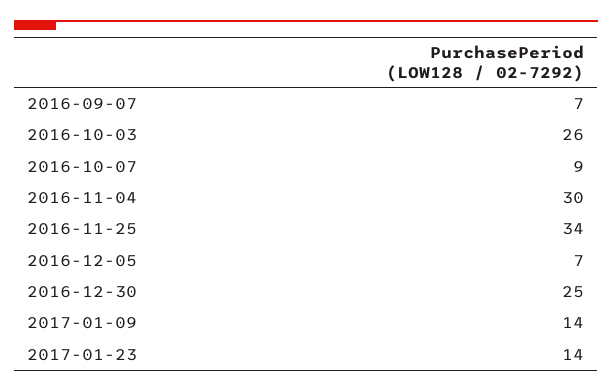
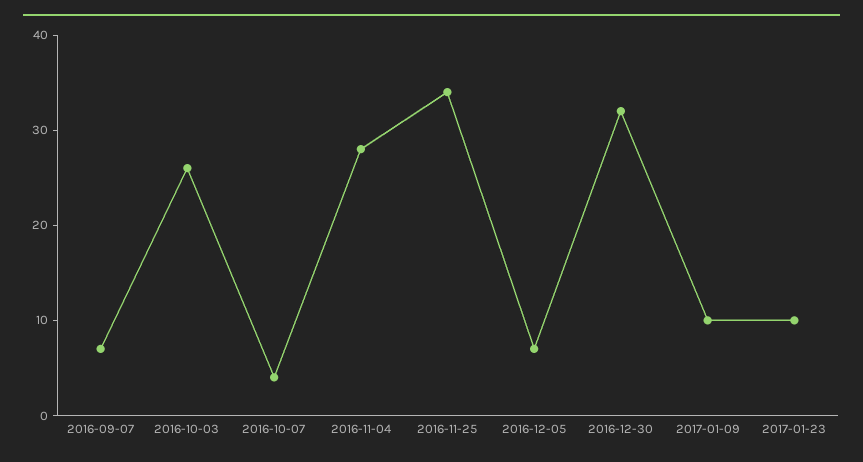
2016-10-07: 9 -> 4
2016-11-04: 30 -> 28
2016-12-30: 25 -> 32
2017-01-09: 14 -> 10
2017-01-23: 14 -> 10

